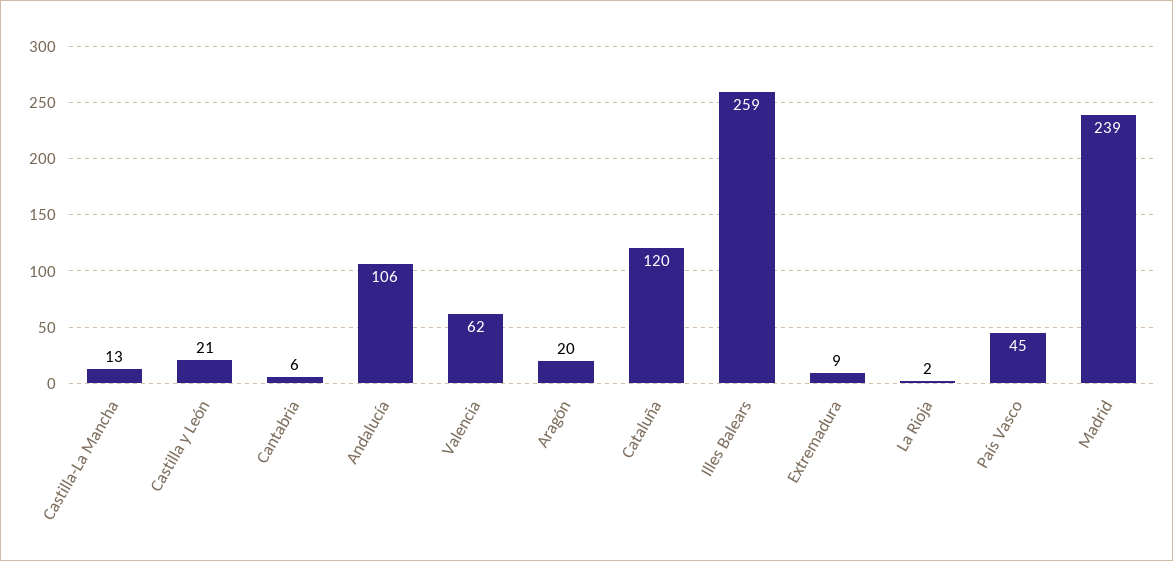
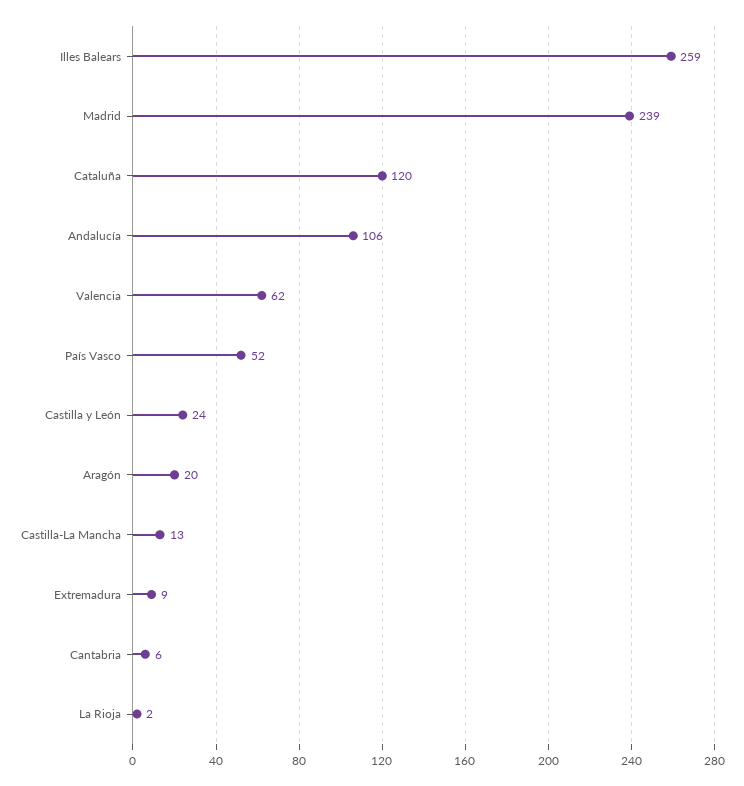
Castilla y León: 21 -> 24
País Vasco: 45 -> 52

